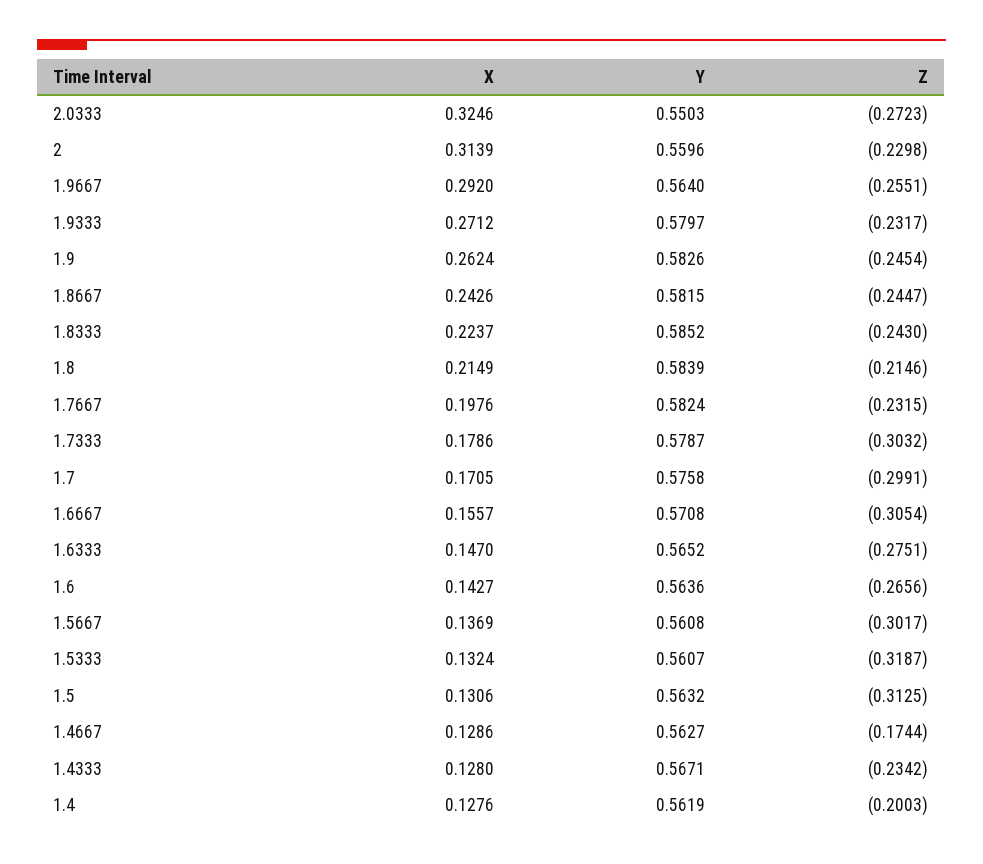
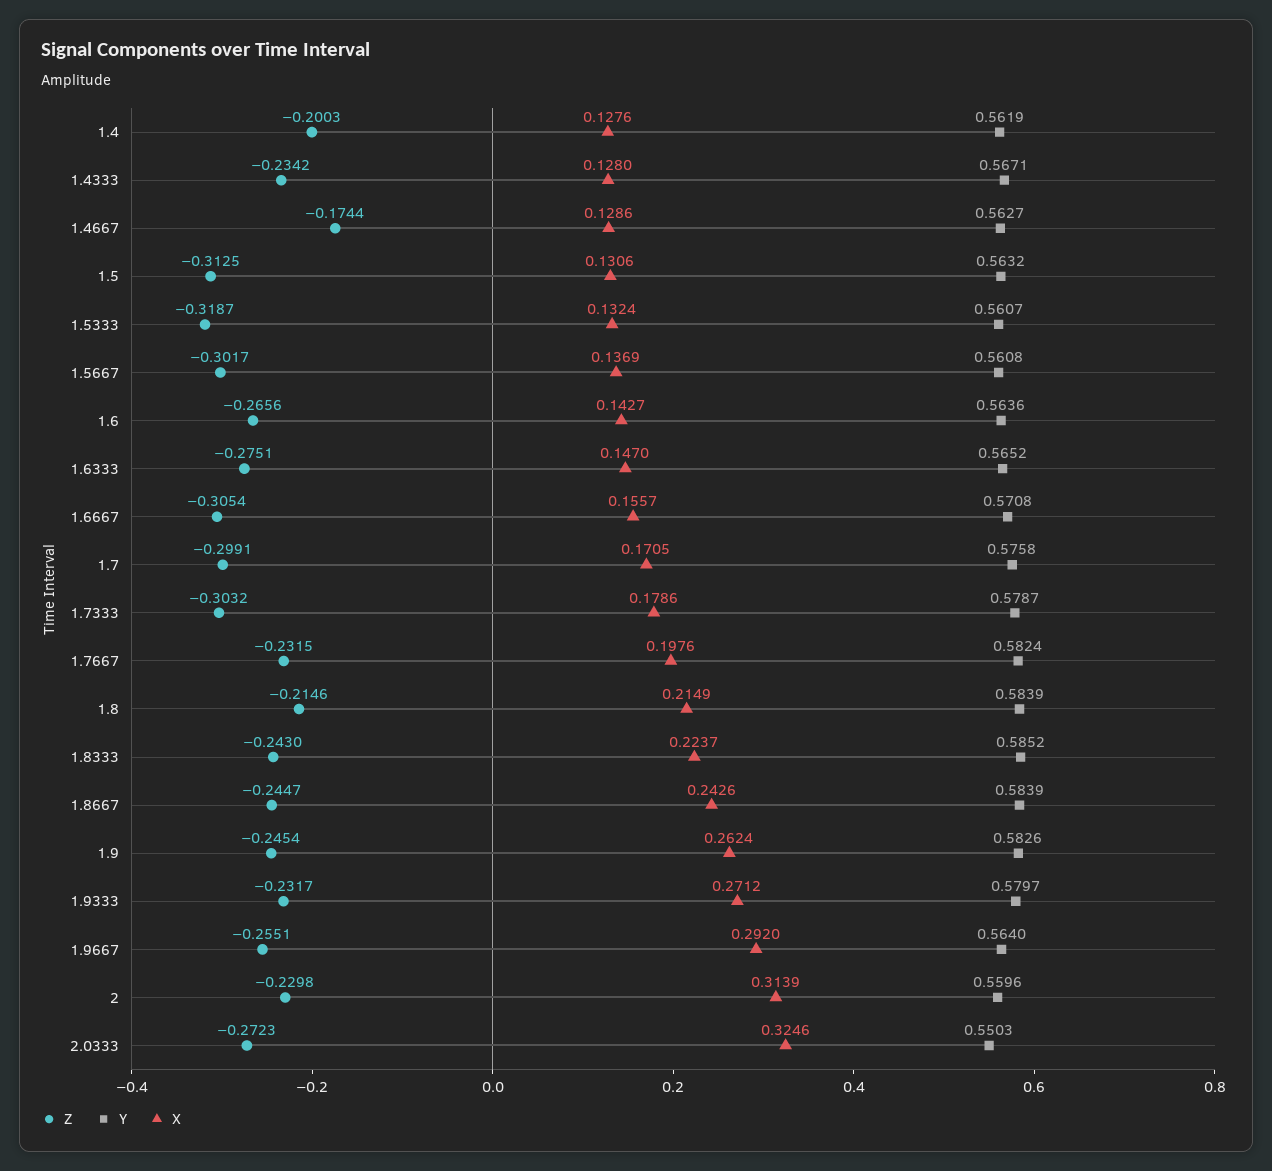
Y, 1.8667: 0.5815 -> 0.5839

